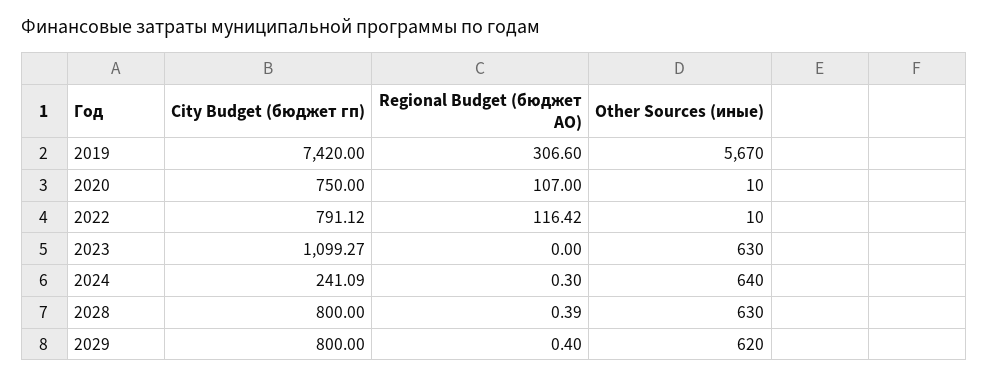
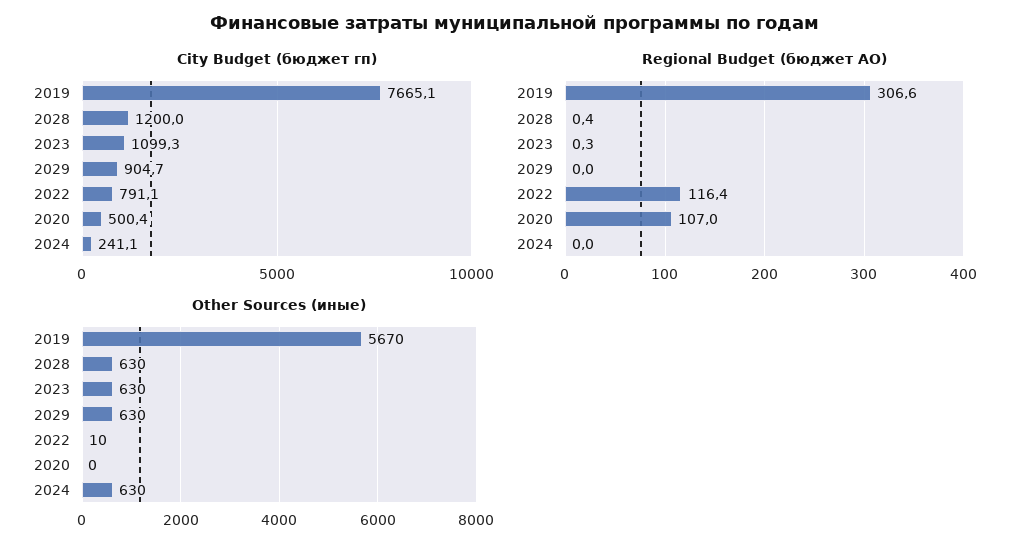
City Budget (бюджет гп), 2019: 7420 -> 7665.1
City Budget (бюджет гп), 2020: 750 -> 500.4
Other Sources (иные), 2020: 10 -> 0
Regional Budget (бюджет АО), 2023: 0 -> 0.3
Regional Budget (бюджет АО), 2024: 0.3 -> 0
Other Sources (иные), 2024: 640 -> 630
City Budget (бюджет гп), 2028: 800 -> 1200
City Budget (бюджет гп), 2029: 800 -> 904.7
Regional Budget (бюджет АО), 2029: 0.4 -> 0
Other Sources (иные), 2029: 620 -> 630

